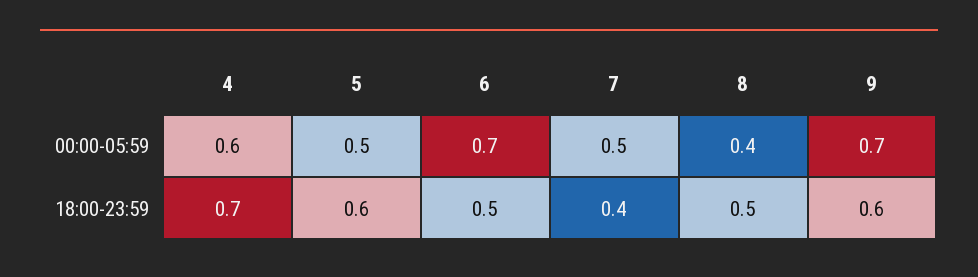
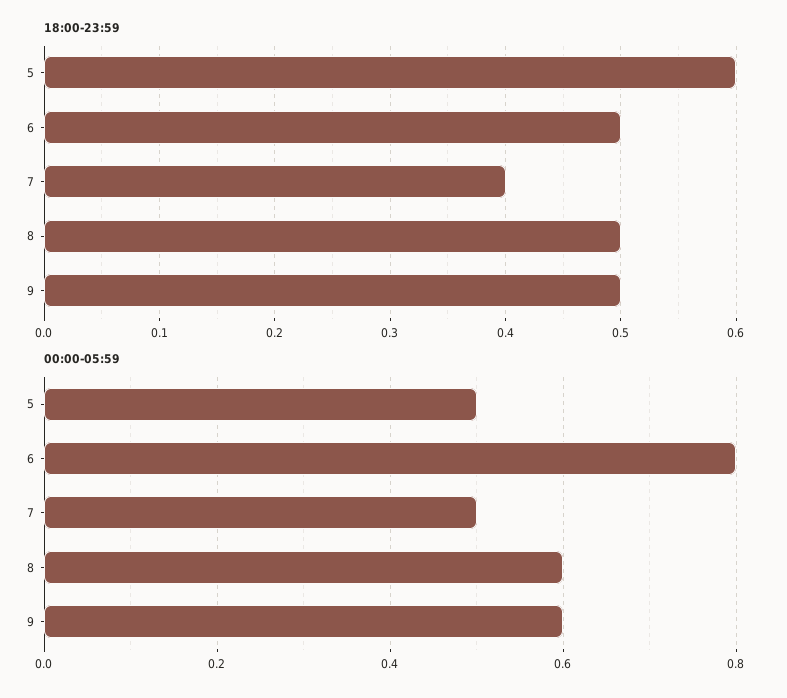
00:00-05:59, 4: 0.6 -> none
00:00-05:59, 6: 0.7 -> 0.8
00:00-05:59, 8: 0.4 -> 0.6
00:00-05:59, 9: 0.7 -> 0.6
18:00-23:59, 4: 0.7 -> none
18:00-23:59, 9: 0.6 -> 0.5

